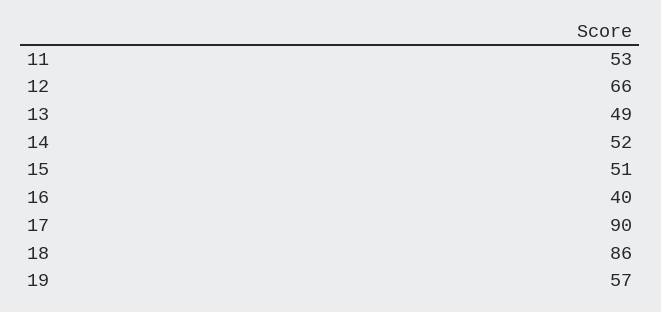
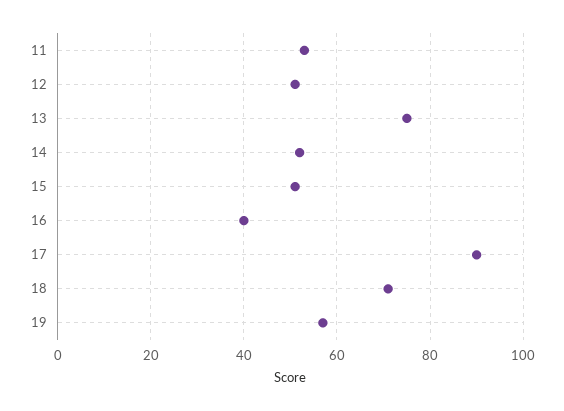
12: 66 -> 50
13: 49 -> 75
18: 86 -> 70

